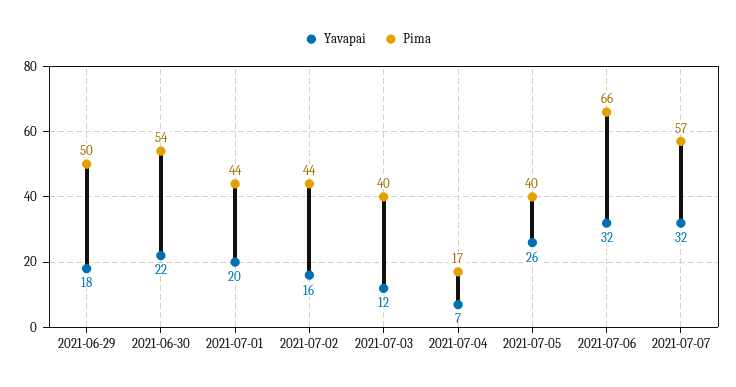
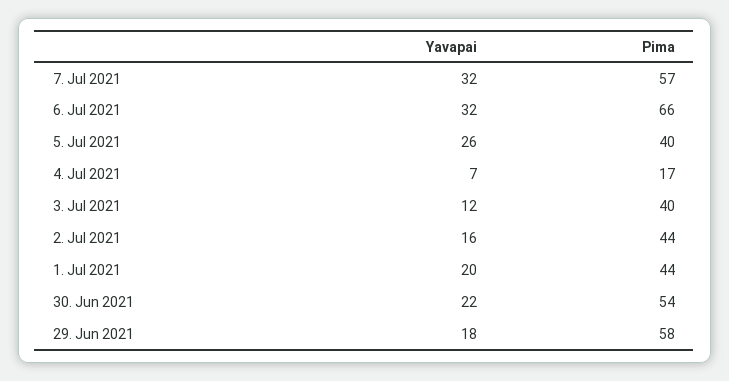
Pima, 2021-06-29: 50 -> 58

